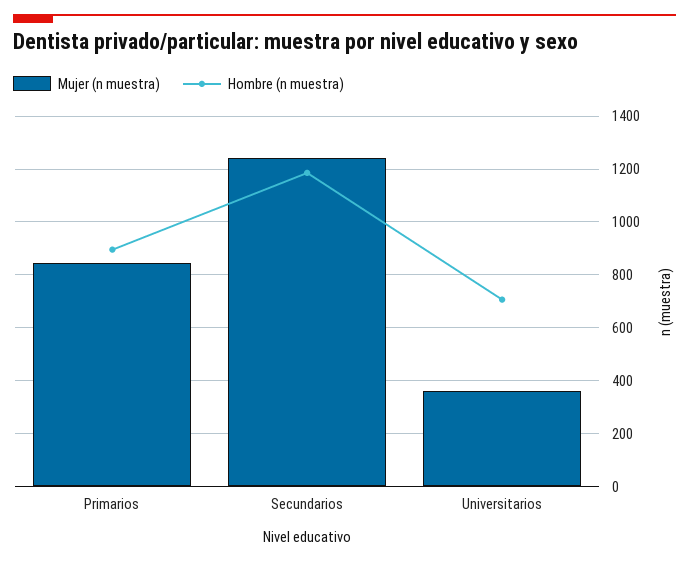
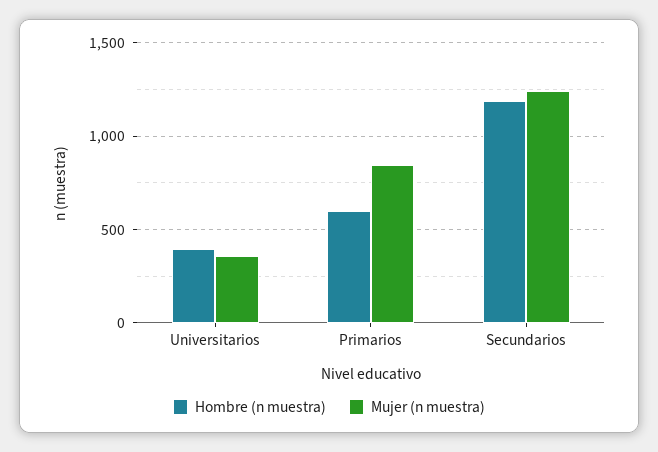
Hombre (n muestra), Primarios: 900 -> 600
Hombre (n muestra), Universitarios: 700 -> 400

